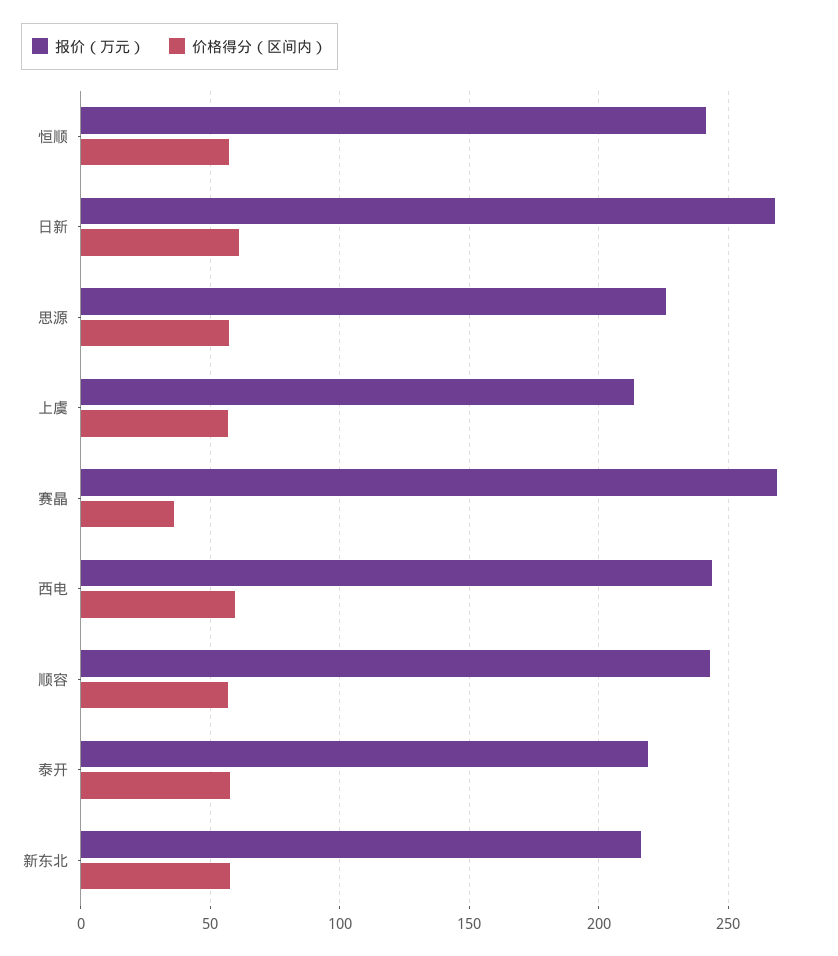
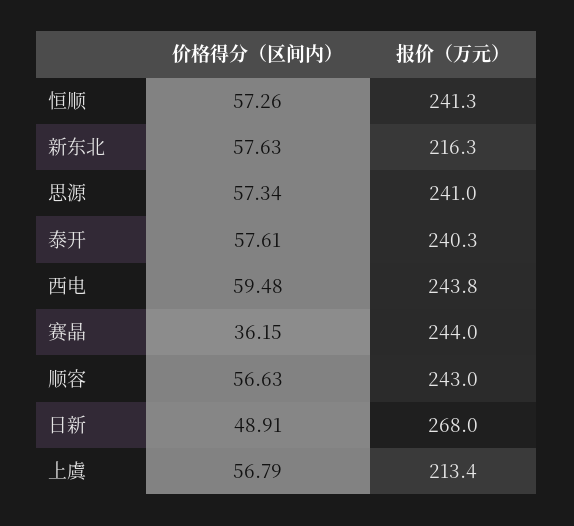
价格得分（区间内）, 日新: 60 -> 48.91
报价（万元）, 思源: 225 -> 241
报价（万元）, 赛晶: 270 -> 244
报价（万元）, 泰开: 220 -> 240.3

